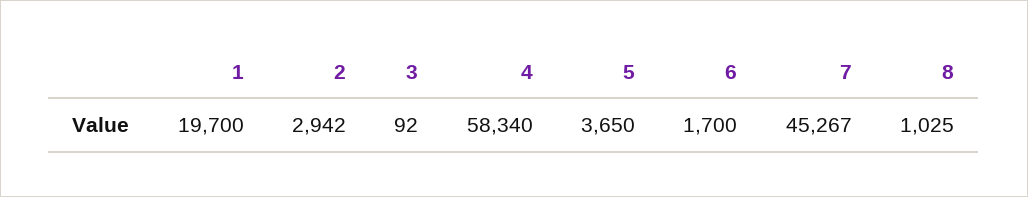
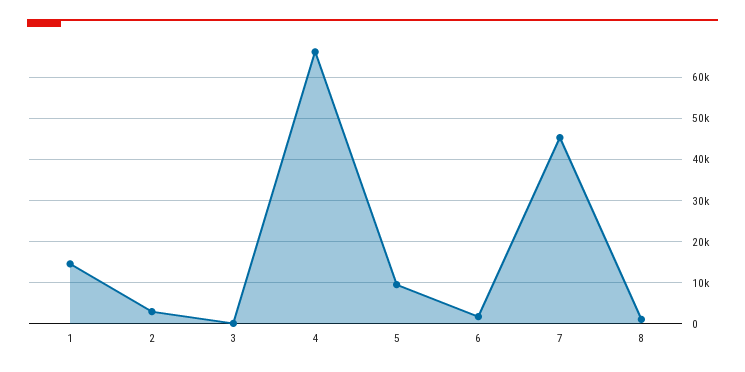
1: 19700 -> 14000
4: 58340 -> 66000
5: 3650 -> 10000

